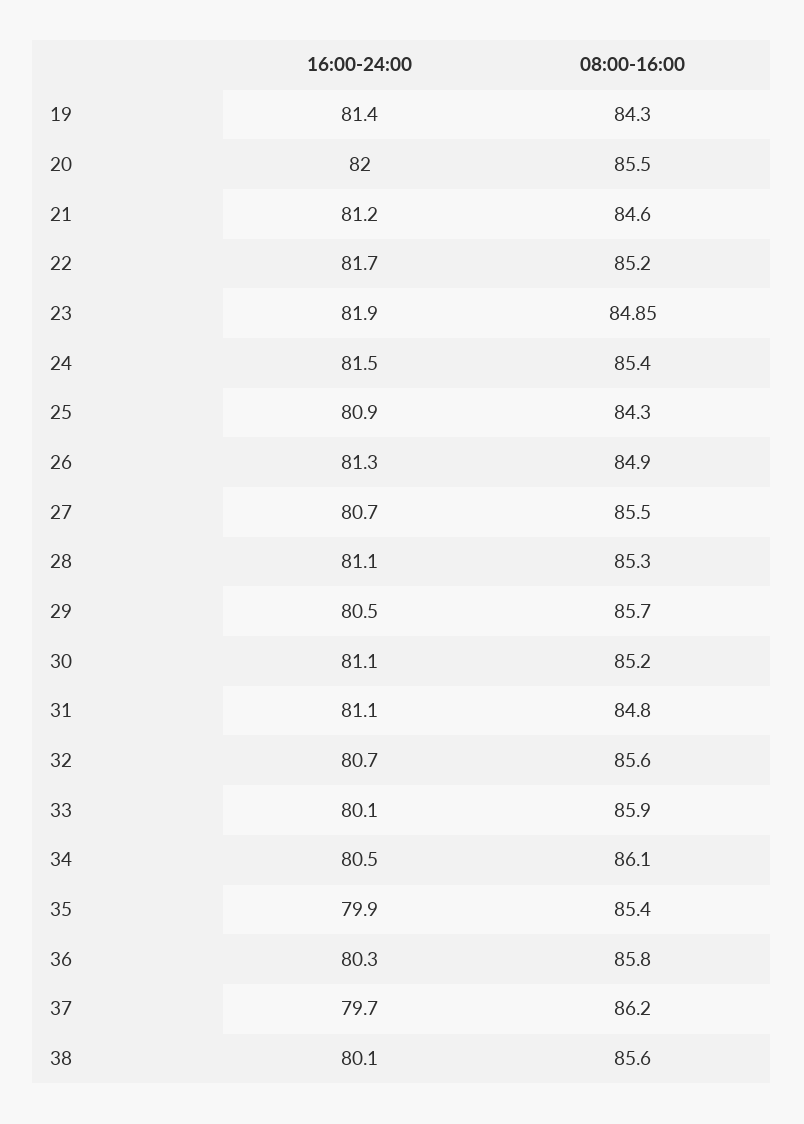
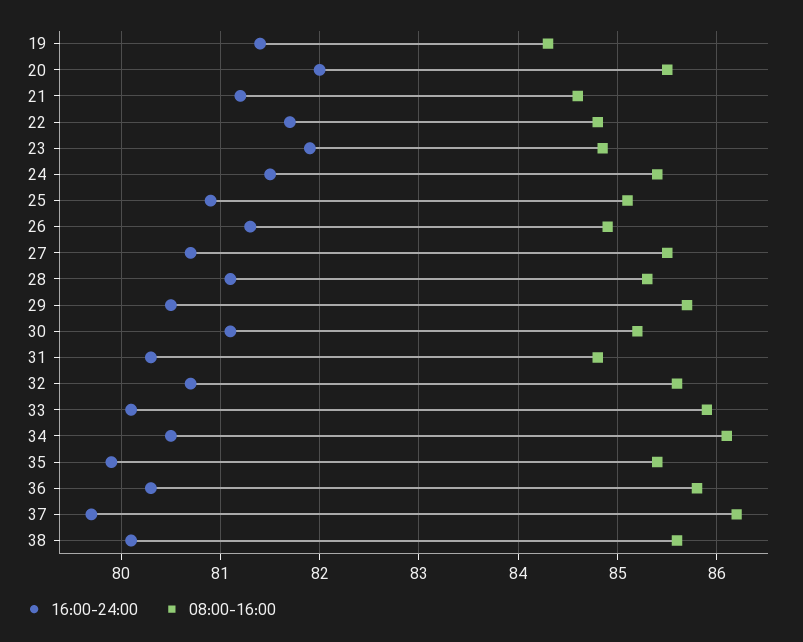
08:00-16:00, 22: 85.2 -> 84.8
08:00-16:00, 25: 84.3 -> 85.1
16:00-24:00, 31: 81.1 -> 80.3

